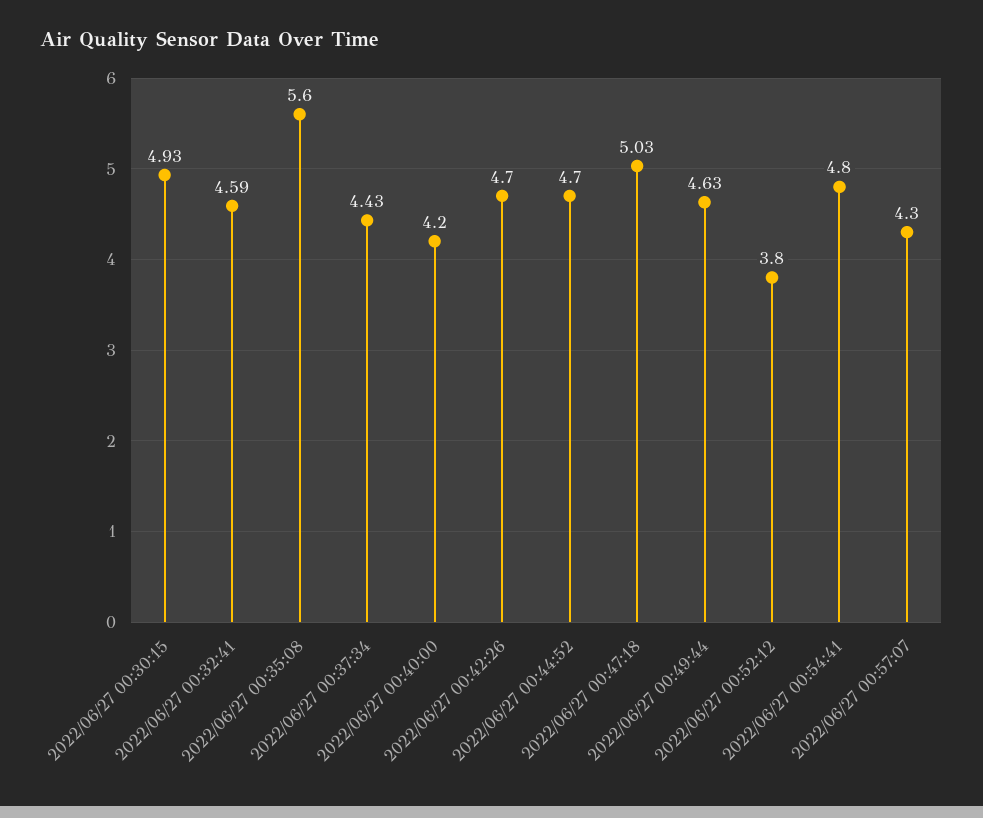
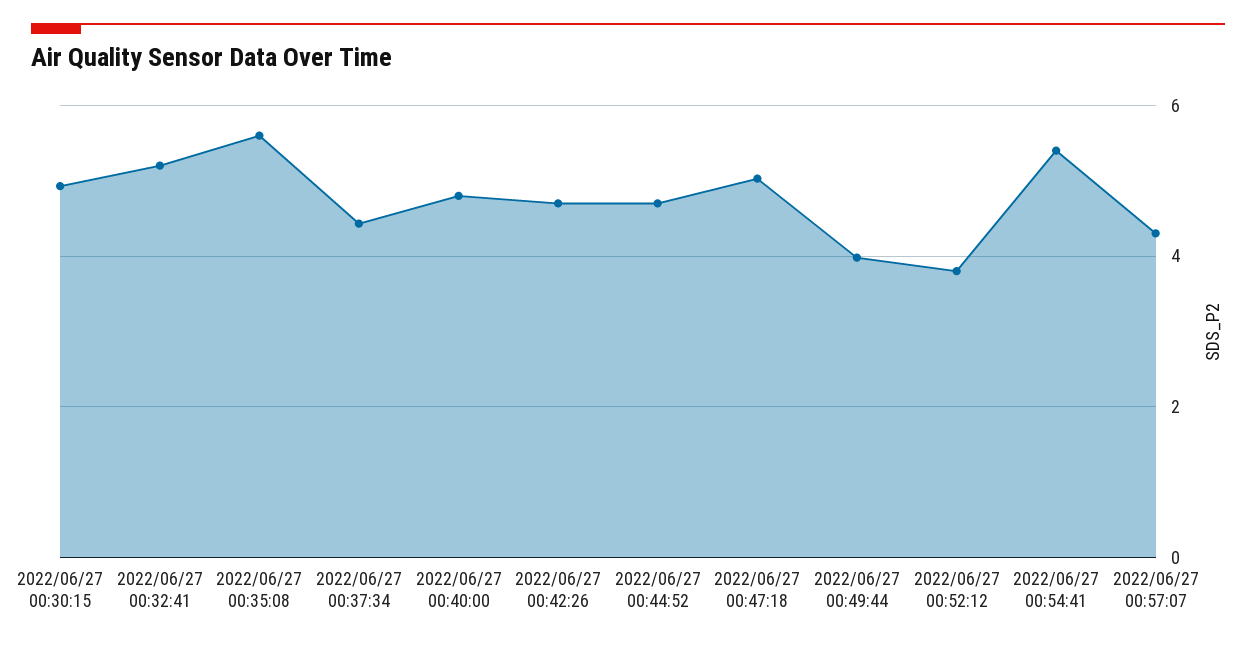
2022/06/27 00:32:41: 4.59 -> 5.2
2022/06/27 00:40:00: 4.2 -> 4.8
2022/06/27 00:49:44: 4.63 -> 4
2022/06/27 00:54:41: 4.8 -> 5.4

